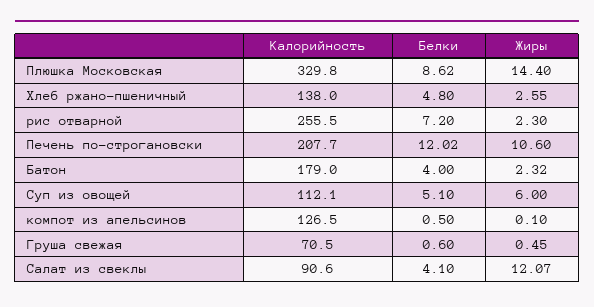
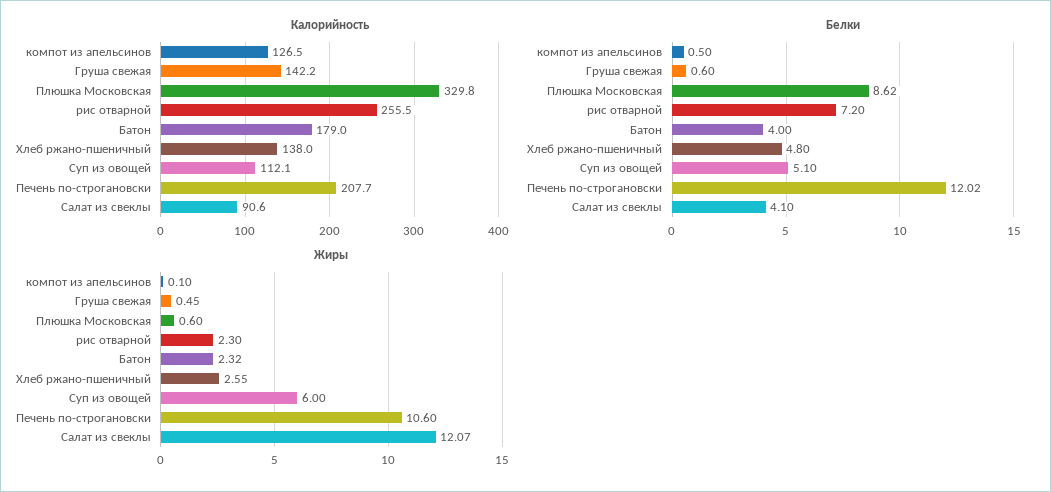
Жиры, Плюшка Московская: 14.4 -> 0.6
Калорийность, Груша свежая: 70.5 -> 142.2

